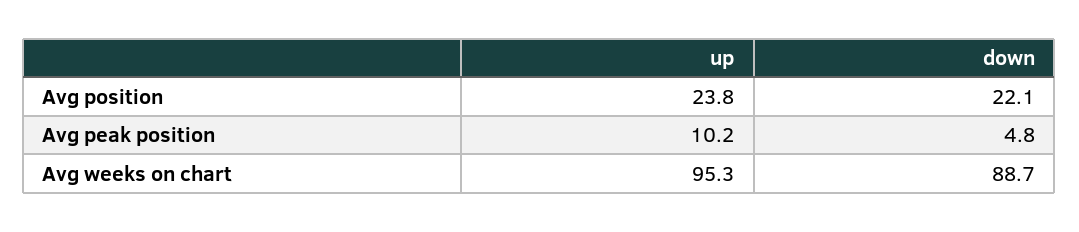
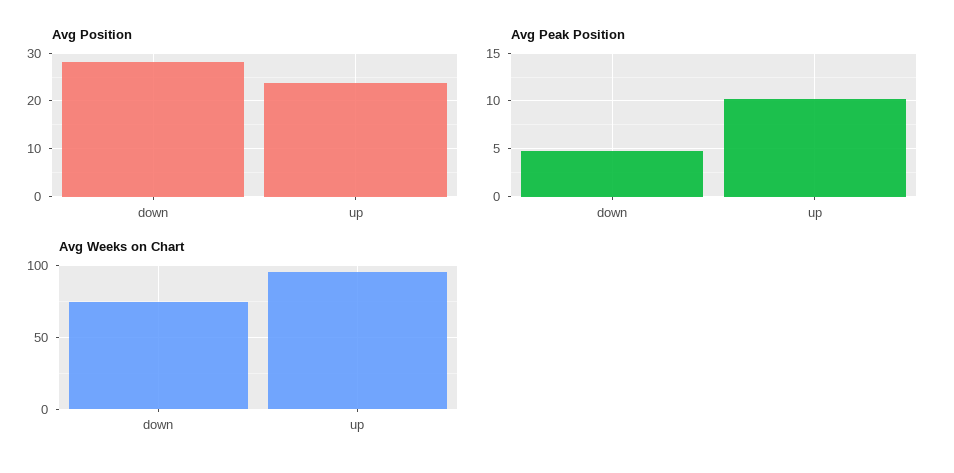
Avg position, down: 22.1 -> 28
Avg weeks on chart, down: 88.7 -> 75

